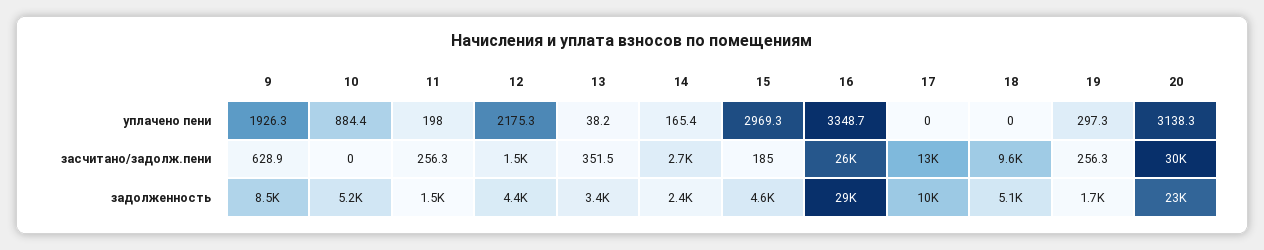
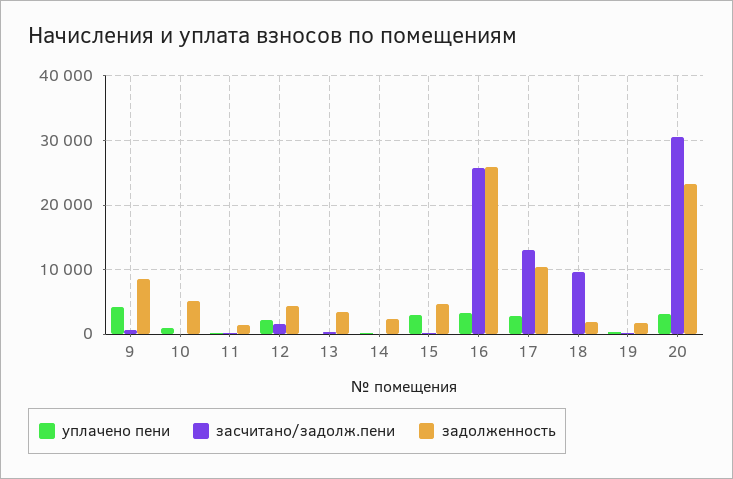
уплачено пени, 9: 1926.3 -> 4000
уплачено пени, 17: 0 -> 3000
засчитано/задолж.пени, 14: 2700 -> 0
задолженность, 16: 29000 -> 26000
задолженность, 18: 5100 -> 2000

